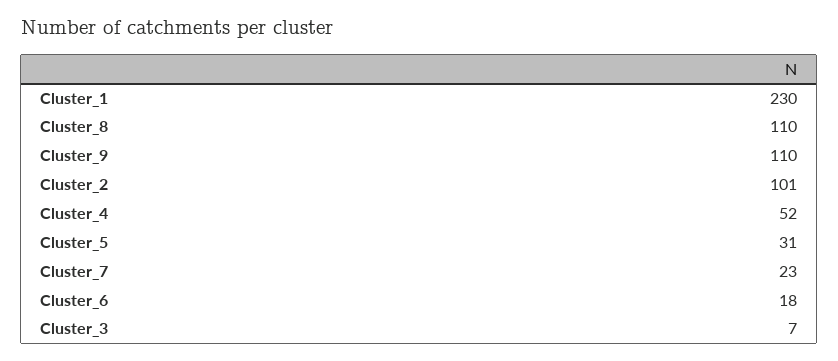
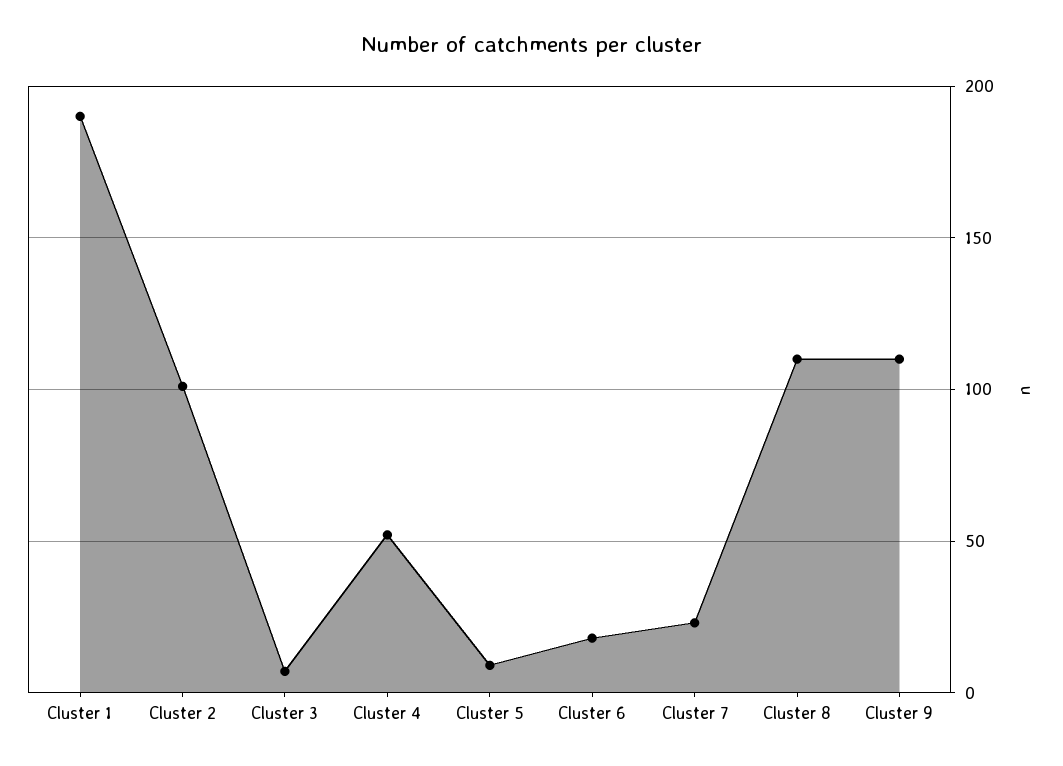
Cluster_1: 230 -> 190
Cluster_5: 31 -> 10

